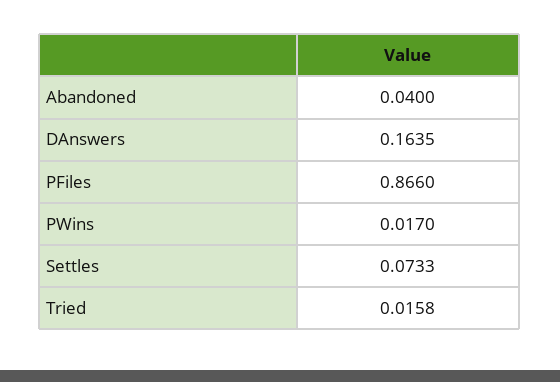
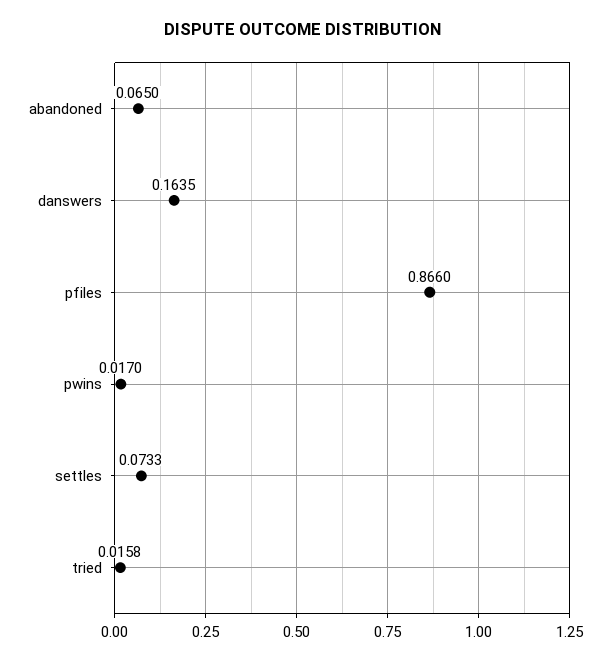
Abandoned: 0.04 -> 0.065

